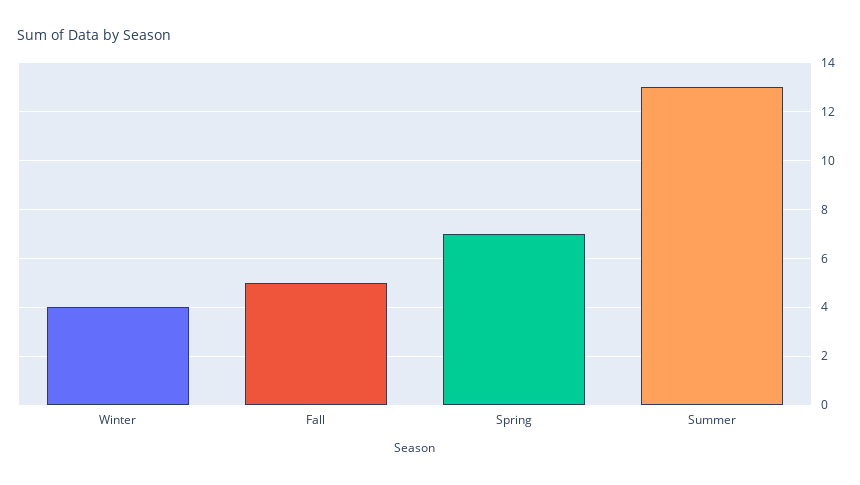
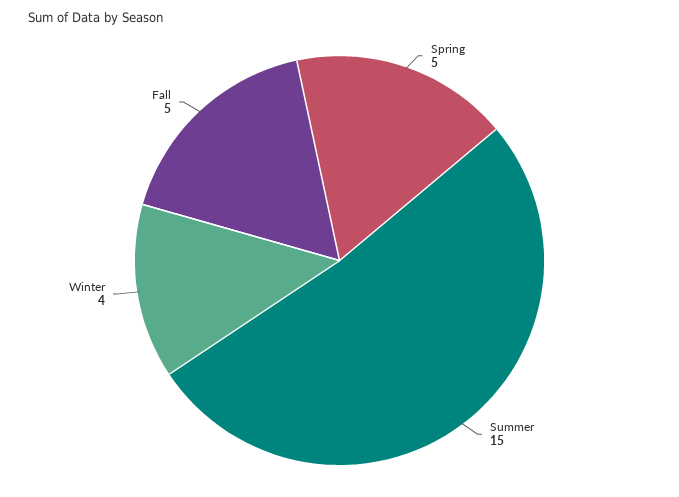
Spring: 7 -> 5
Summer: 13 -> 15

